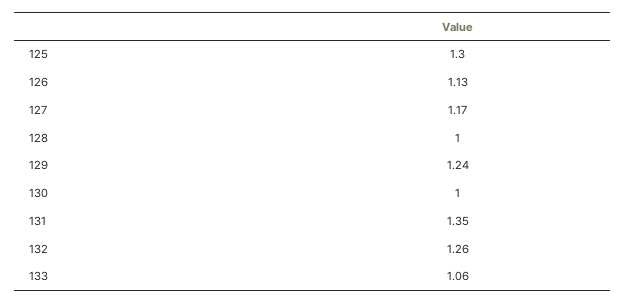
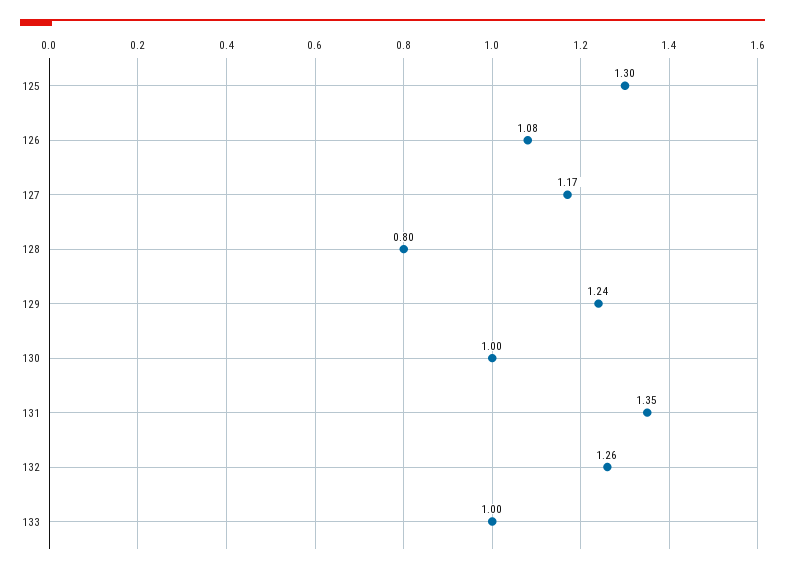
126: 1.13 -> 1.08
128: 1 -> 0.8
133: 1.06 -> 1

